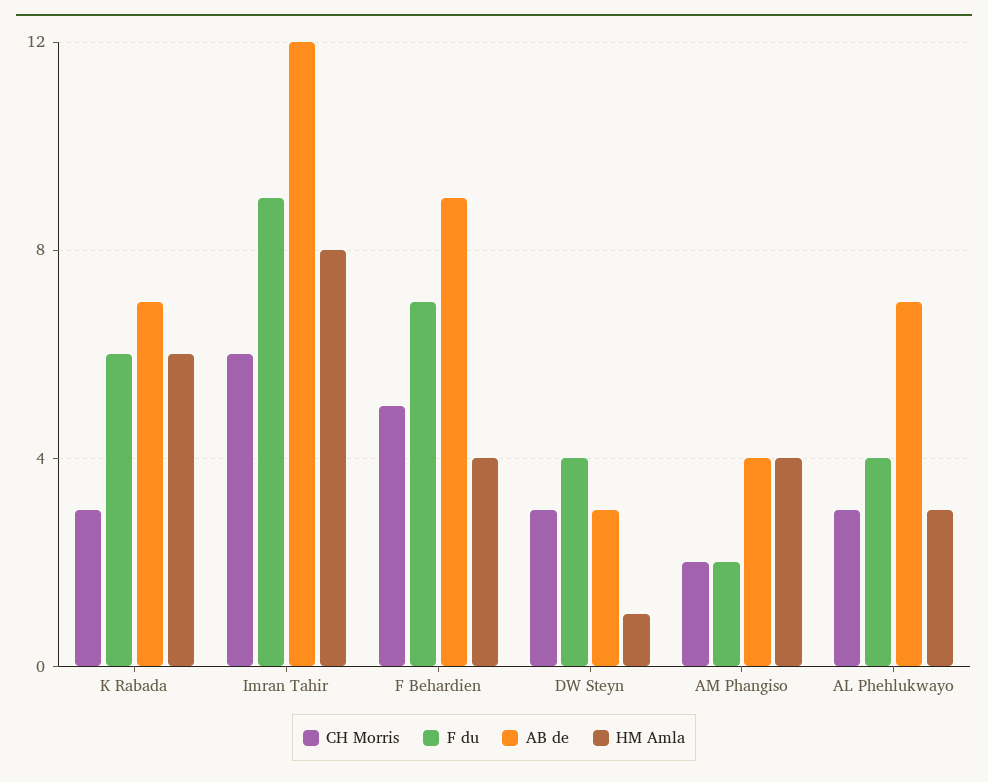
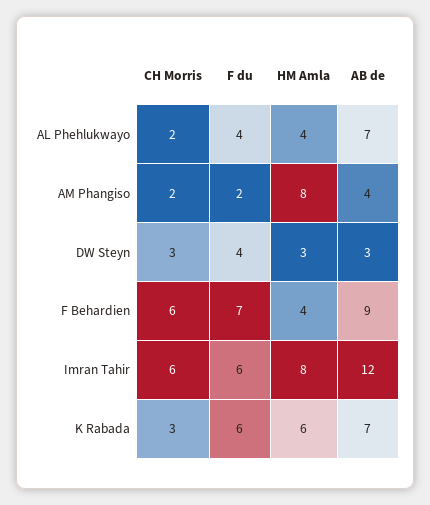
F du, Imran Tahir: 9 -> 6
CH Morris, F Behardien: 5 -> 6
HM Amla, DW Steyn: 1 -> 3
HM Amla, AM Phangiso: 4 -> 8
CH Morris, AL Phehlukwayo: 3 -> 2
HM Amla, AL Phehlukwayo: 3 -> 4

